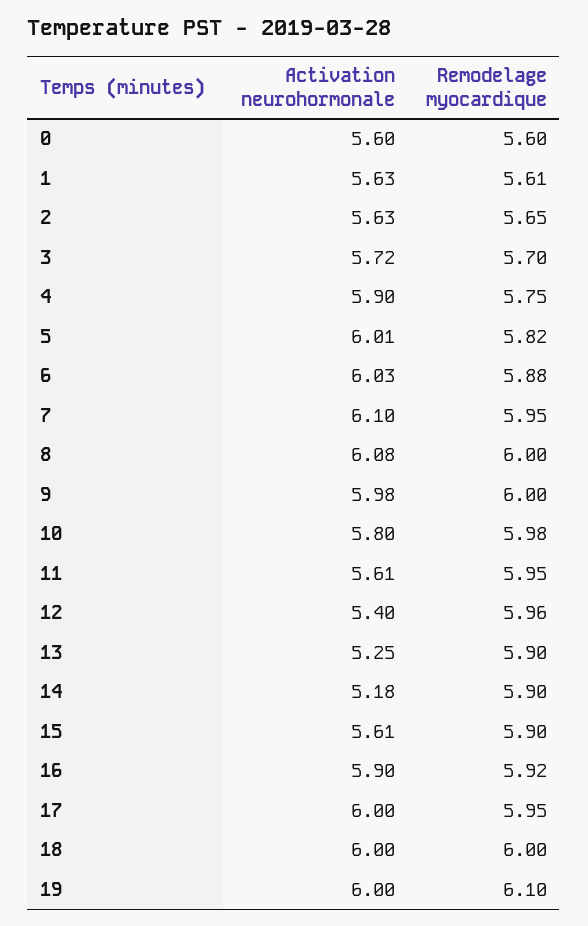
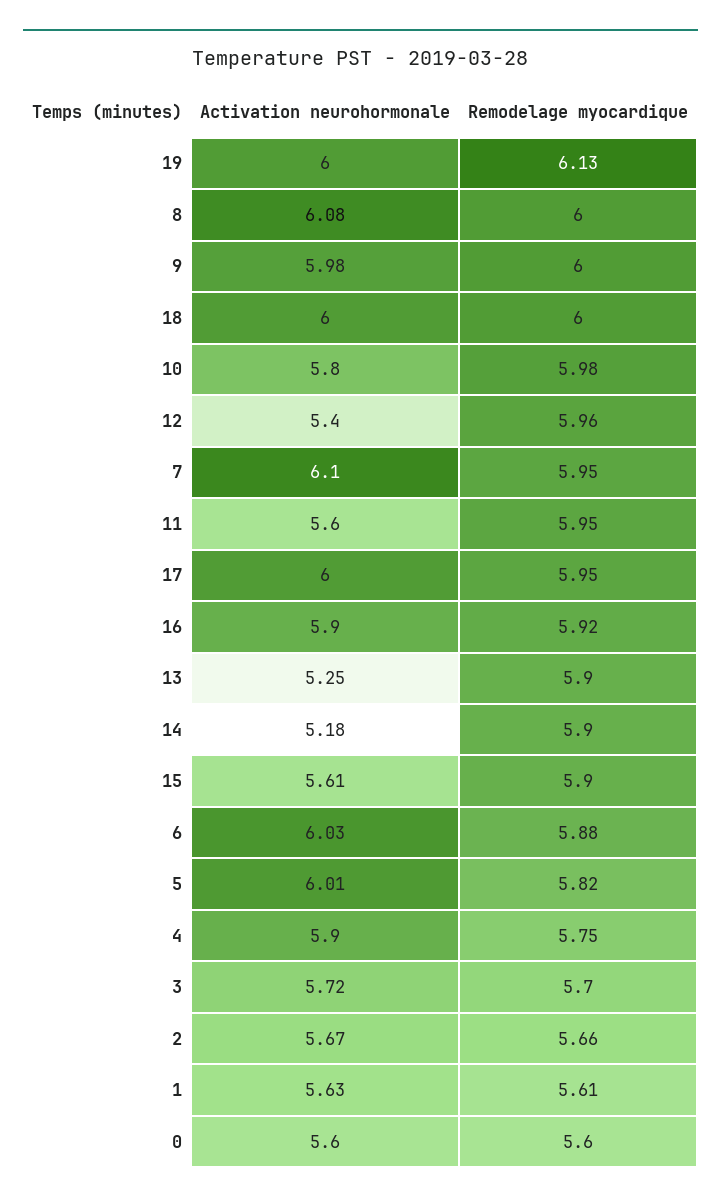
Activation neurohormonale, 2: 5.63 -> 5.67
Remodelage myocardique, 2: 5.65 -> 5.66
Activation neurohormonale, 11: 5.61 -> 5.6
Remodelage myocardique, 19: 6.1 -> 6.13

